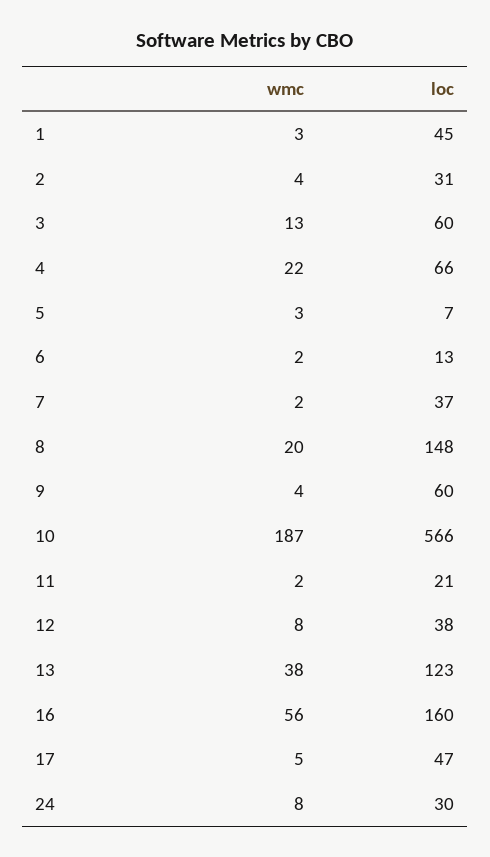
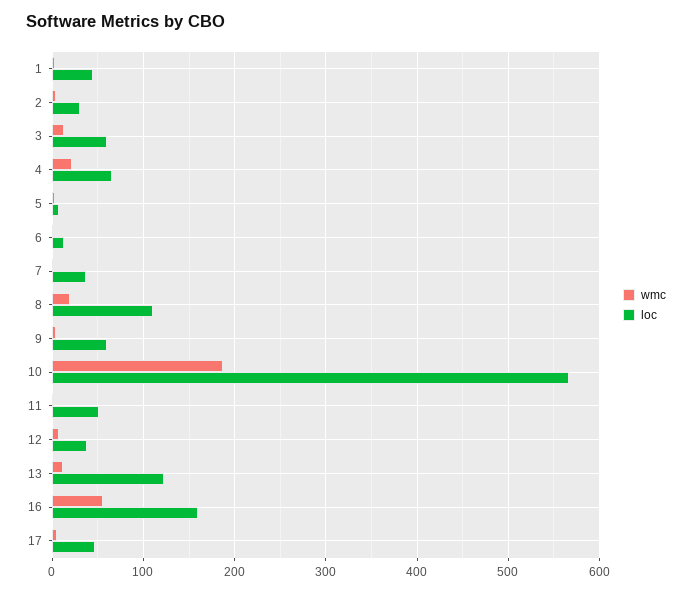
loc, 8: 148 -> 110
loc, 11: 21 -> 50
wmc, 13: 38 -> 10
wmc, 24: 8 -> none
loc, 24: 30 -> none

